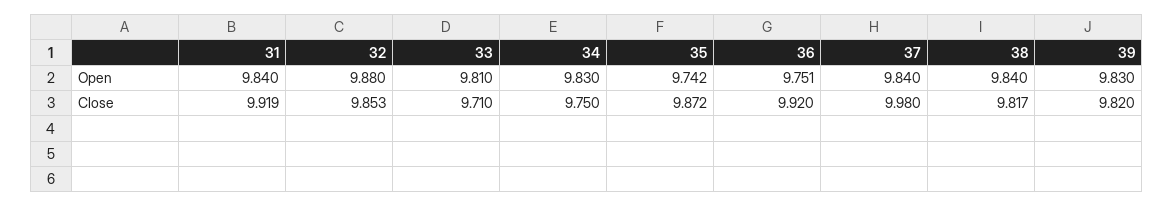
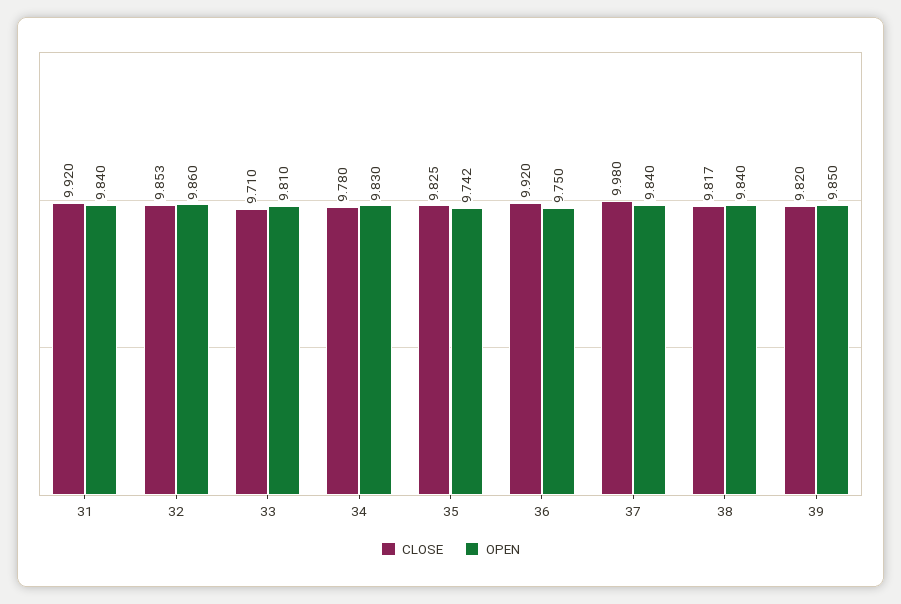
Open, 32: 9.88 -> 9.86
Open, 36: 9.751 -> 9.75
Open, 39: 9.83 -> 9.85
Close, 31: 9.919 -> 9.92
Close, 34: 9.75 -> 9.78
Close, 35: 9.872 -> 9.825

